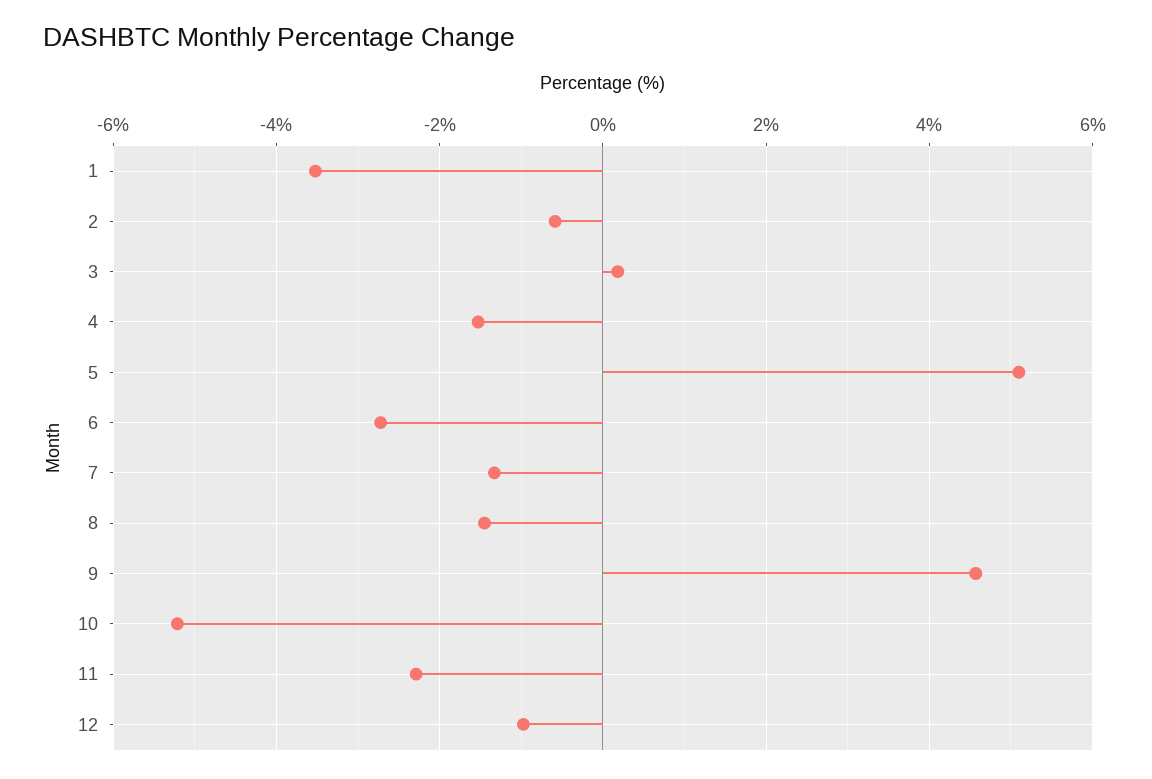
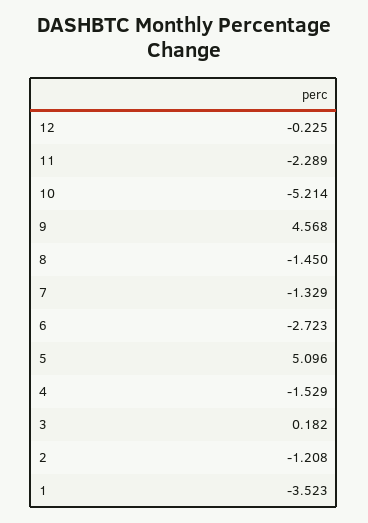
2: -0.6 -> -1.208
12: -1 -> -0.225

